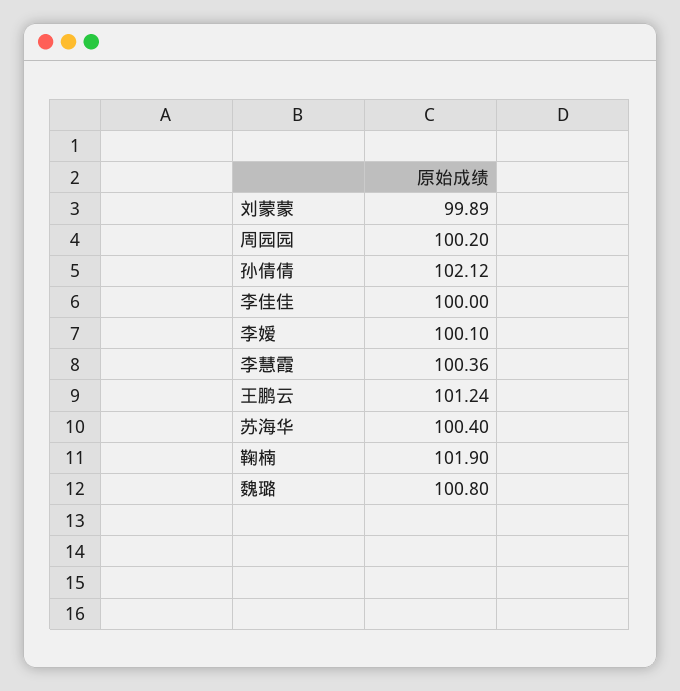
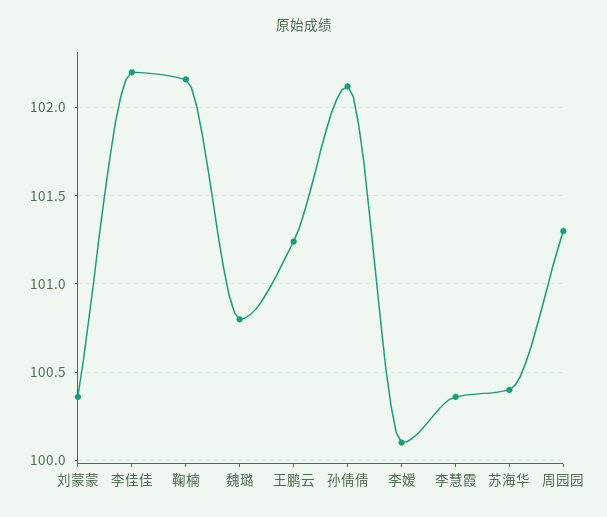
刘蒙蒙: 99.89 -> 100.35
周园园: 100.2 -> 101.3
李佳佳: 100 -> 102.2
鞠楠: 101.9 -> 102.15

